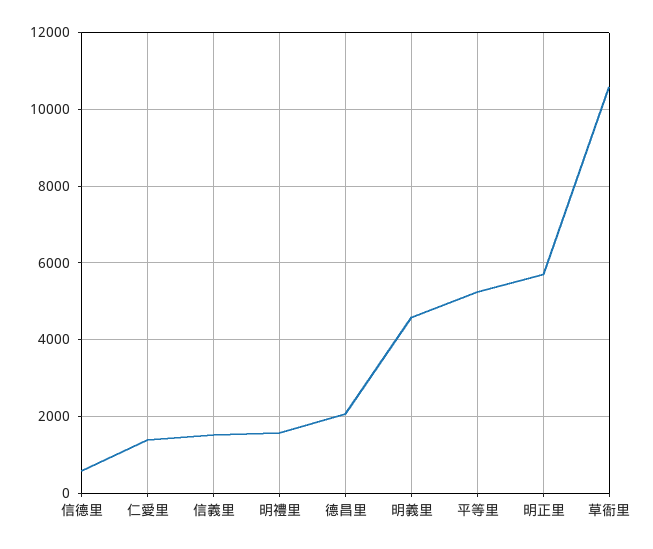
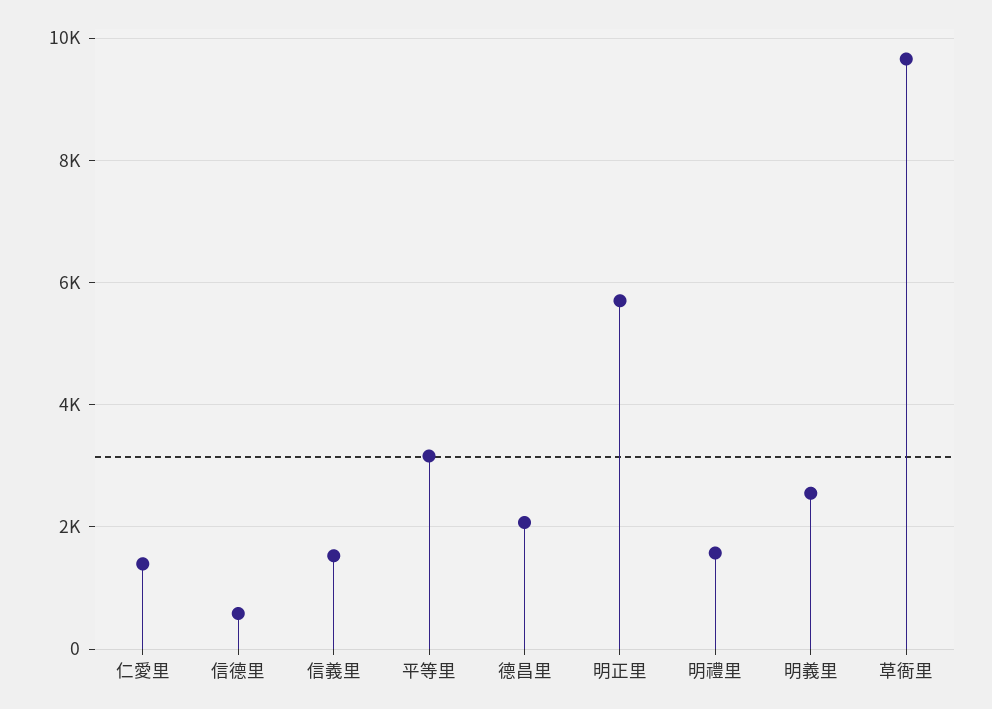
明義里: 4600 -> 2600
平等里: 5200 -> 3200
草衙里: 10600 -> 9600

